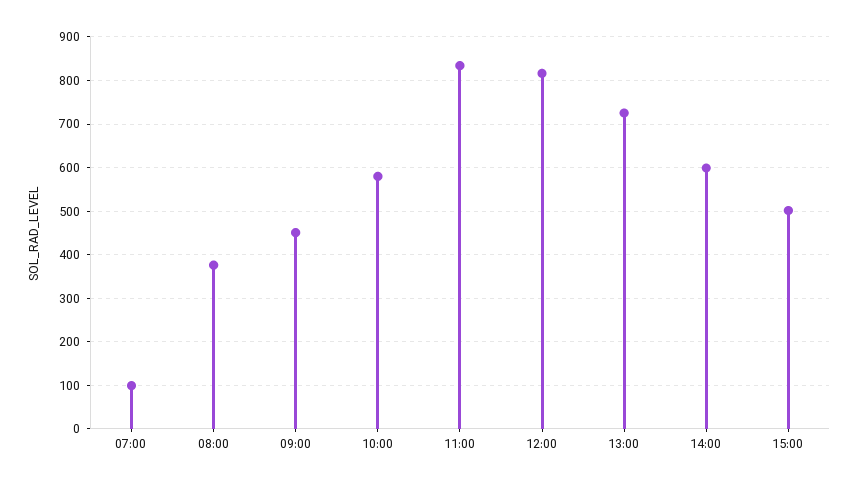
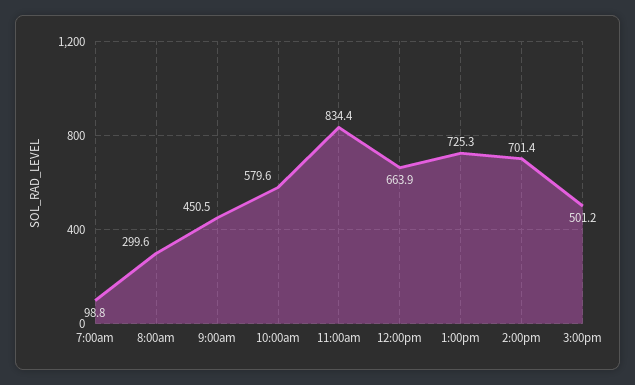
08:00: 380 -> 299.6
12:00: 820 -> 663.9
14:00: 600 -> 701.4

